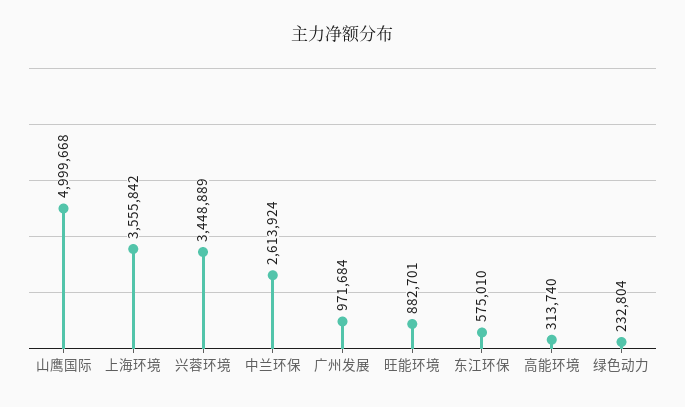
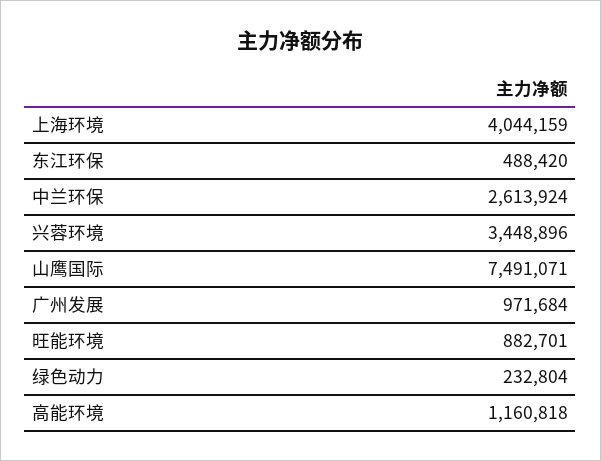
山鹰国际: 4999668 -> 7491071
上海环境: 3555842 -> 4044159
兴蓉环境: 3448889 -> 3448896
东江环保: 575010 -> 488420
高能环境: 313740 -> 1160818

